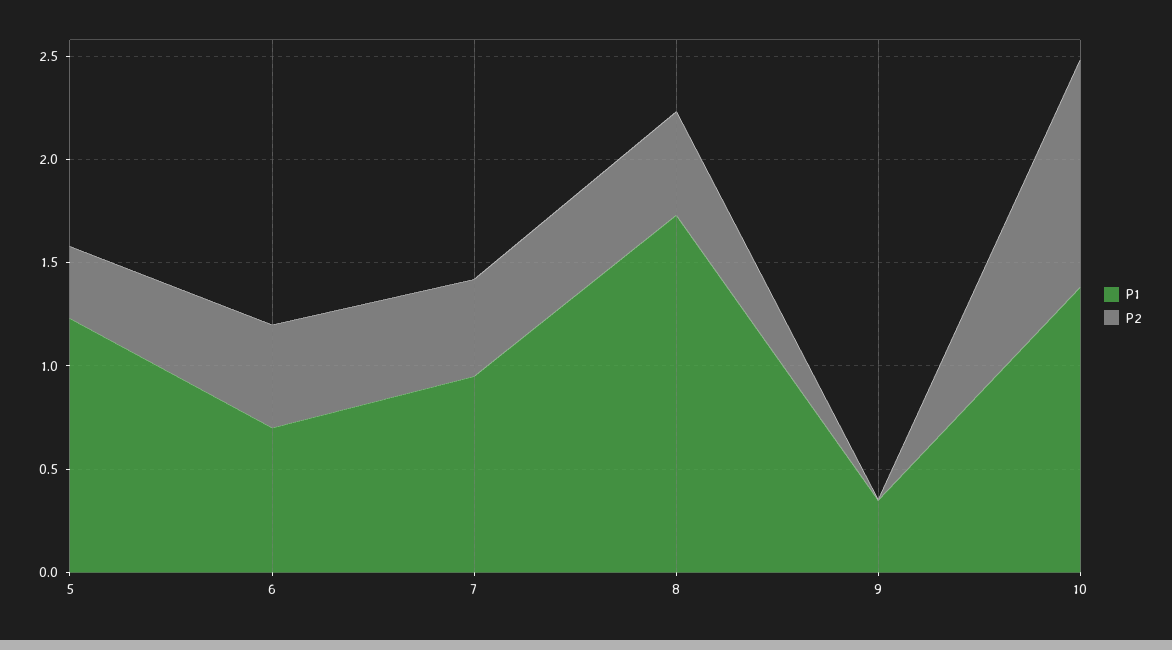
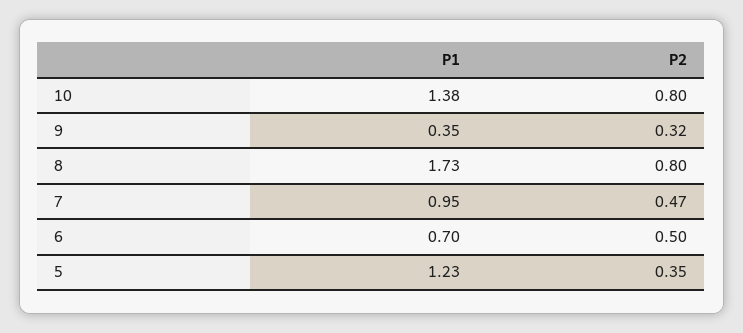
P2, 8: 0.5 -> 0.8
P2, 9: 0 -> 0.32
P2, 10: 1.1 -> 0.8

